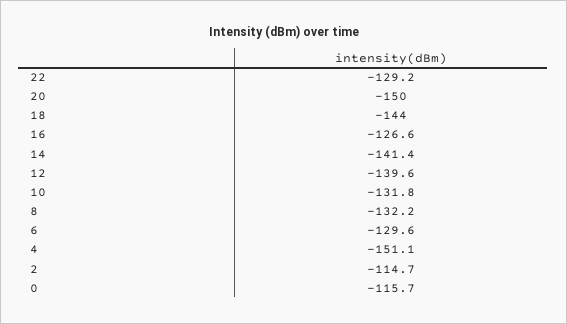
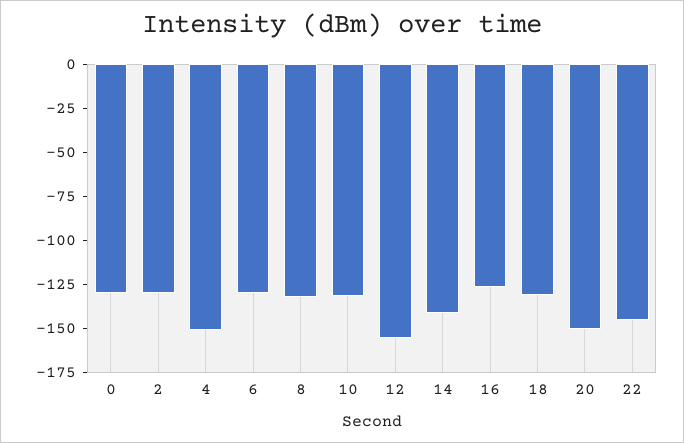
22: -129.2 -> -145
18: -144 -> -130
12: -139.6 -> -155
2: -114.7 -> -130
0: -115.7 -> -130

